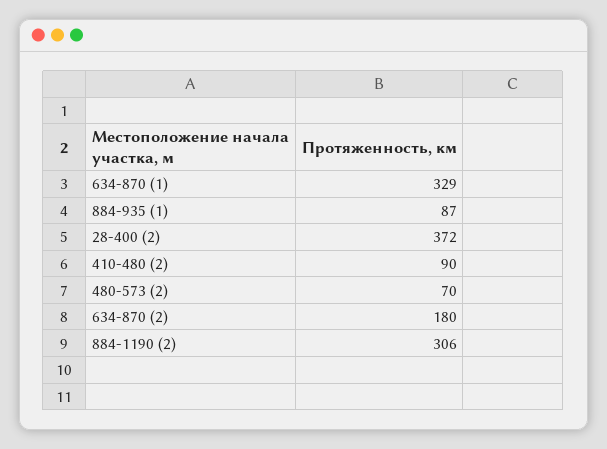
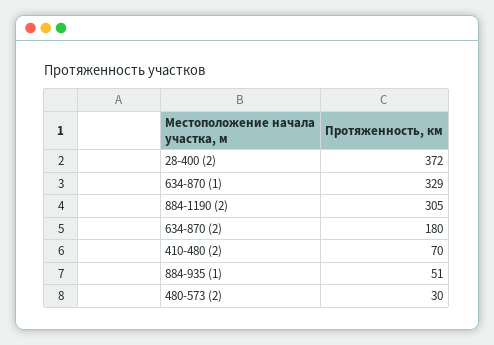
884-935 (1): 87 -> 51
410-480 (2): 90 -> 70
480-573 (2): 70 -> 30
884-1190 (2): 306 -> 305

